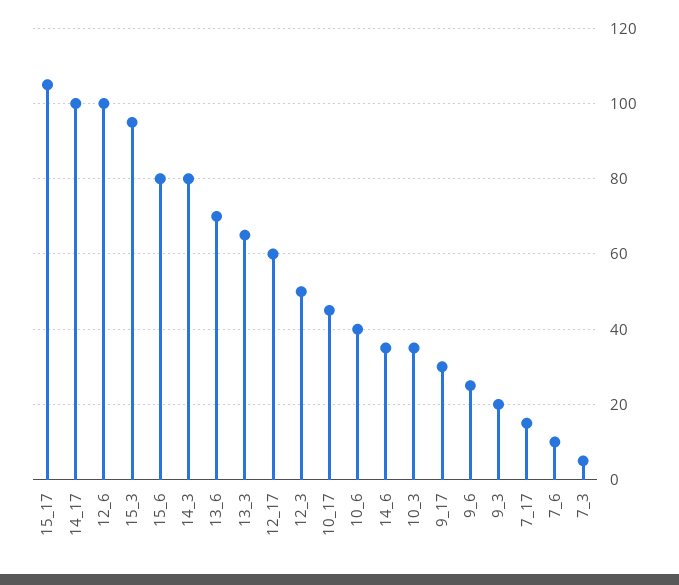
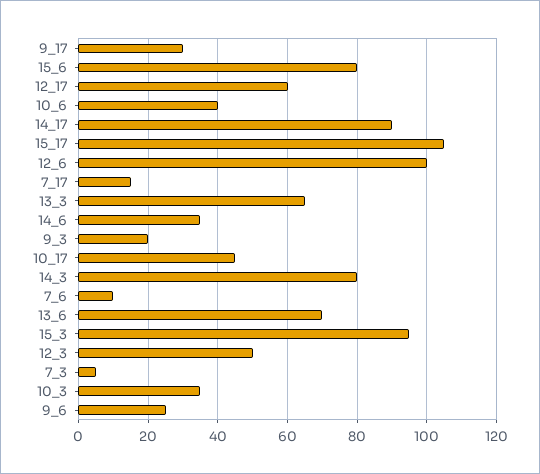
14_17: 100 -> 90

